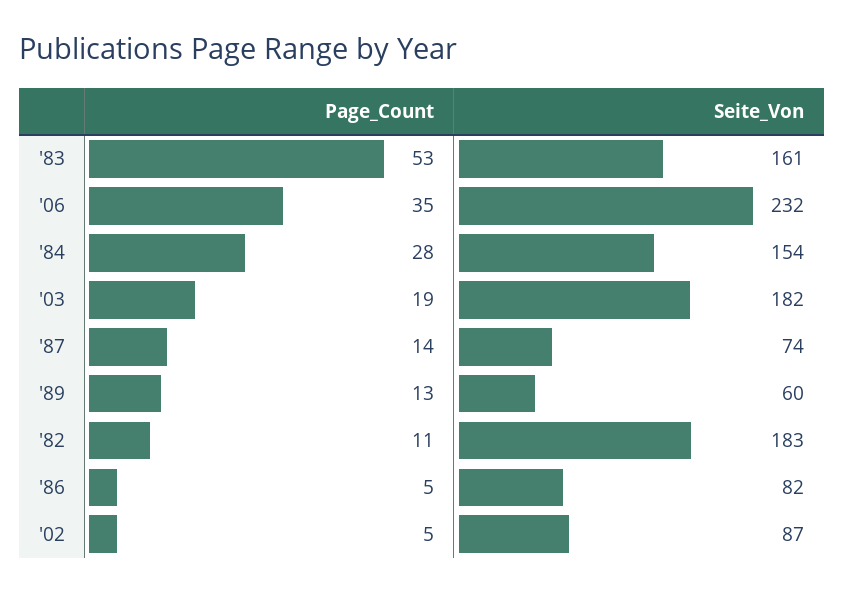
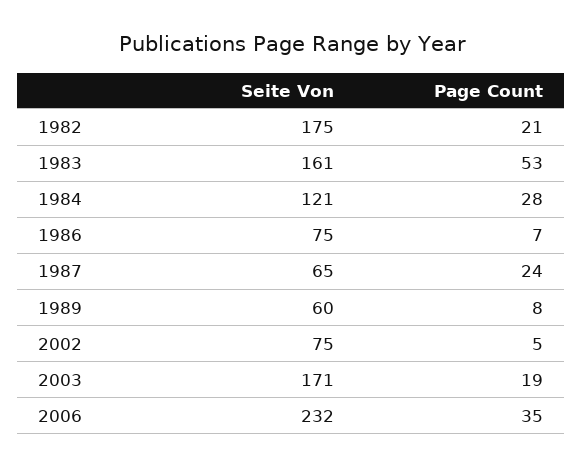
Seite_Von, '84: 154 -> 121
Seite_Von, '03: 182 -> 171
Page_Count, '87: 14 -> 24
Seite_Von, '87: 74 -> 65
Page_Count, '89: 13 -> 8
Page_Count, '82: 11 -> 21
Seite_Von, '82: 183 -> 175
Page_Count, '86: 5 -> 7
Seite_Von, '86: 82 -> 75
Seite_Von, '02: 87 -> 75

